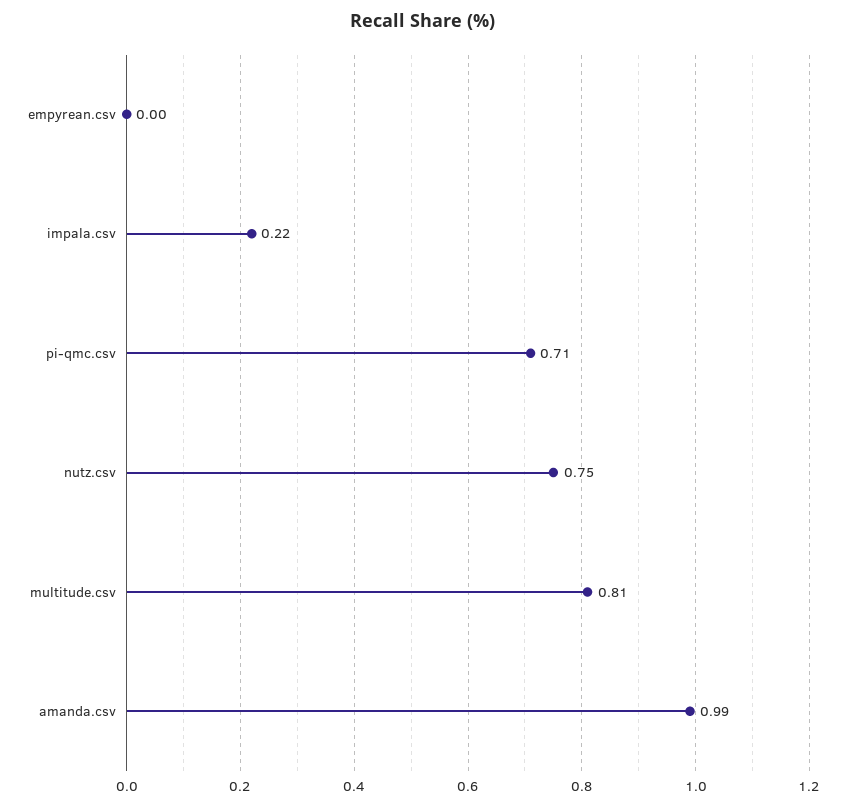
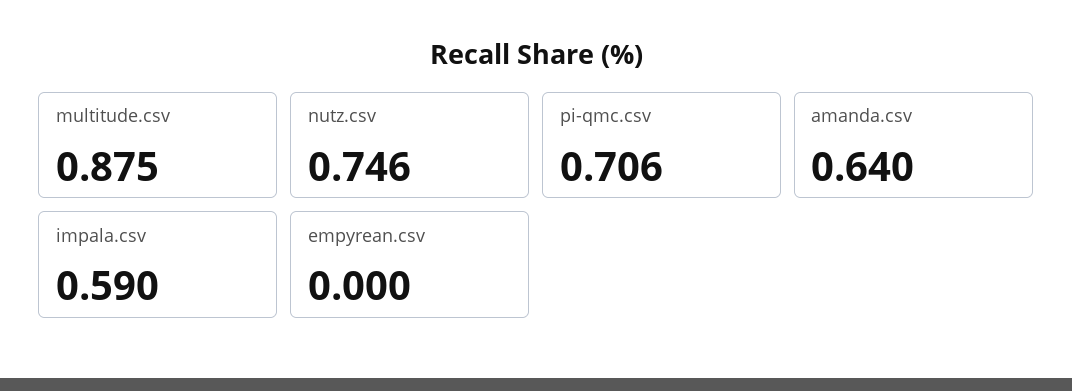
impala.csv: 0.22 -> 0.59
multitude.csv: 0.81 -> 0.875
amanda.csv: 0.99 -> 0.64

